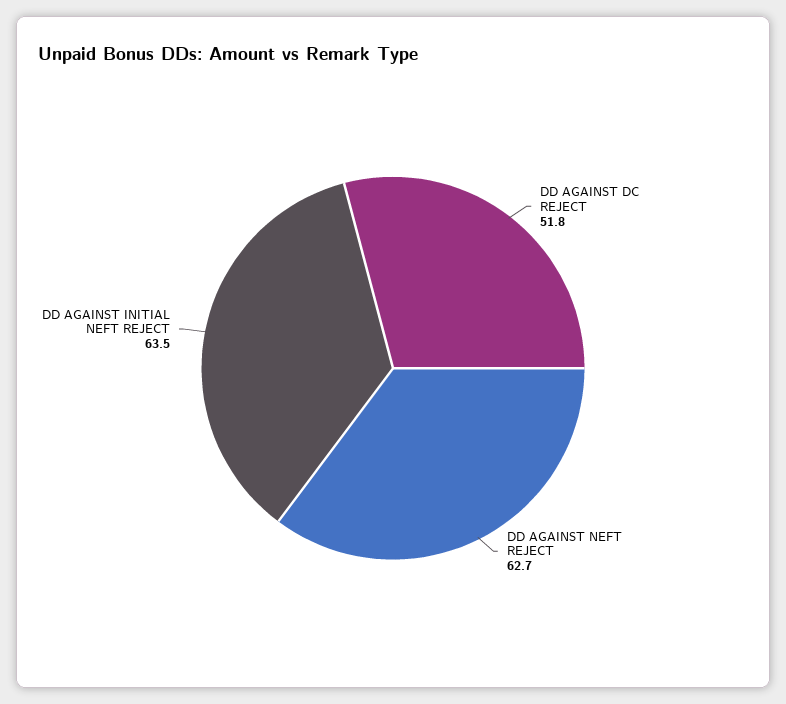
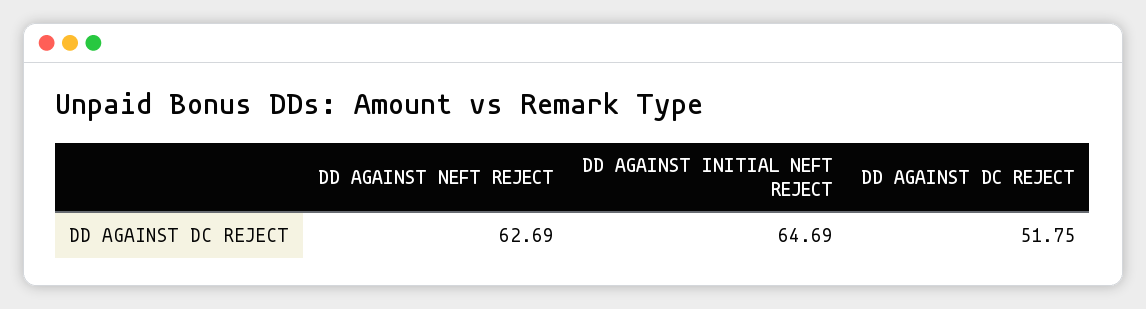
DD AGAINST INITIAL NEFT REJECT: 63.5 -> 64.69

